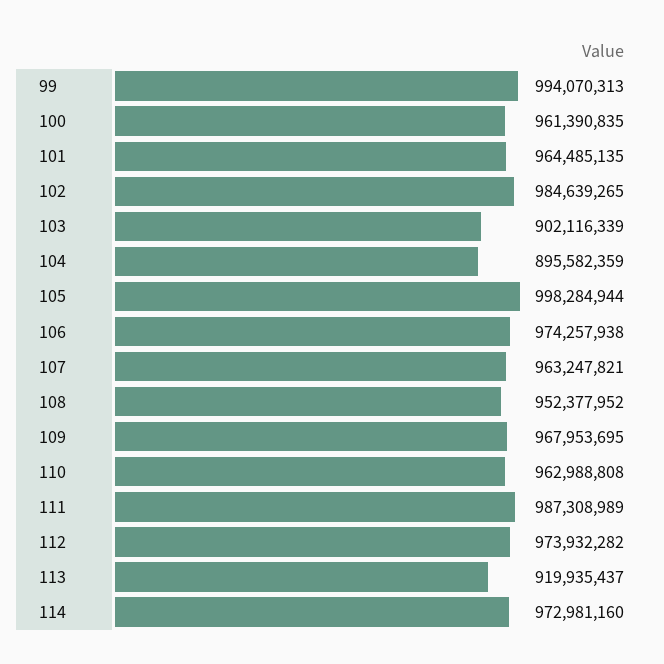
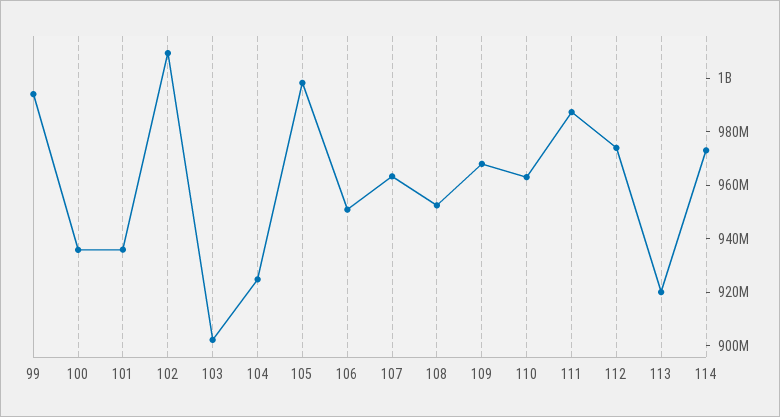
100: 961390835 -> 935000000
101: 964485135 -> 935000000
102: 984639265 -> 1010000000
104: 895582359 -> 925000000
106: 974257938 -> 950000000

